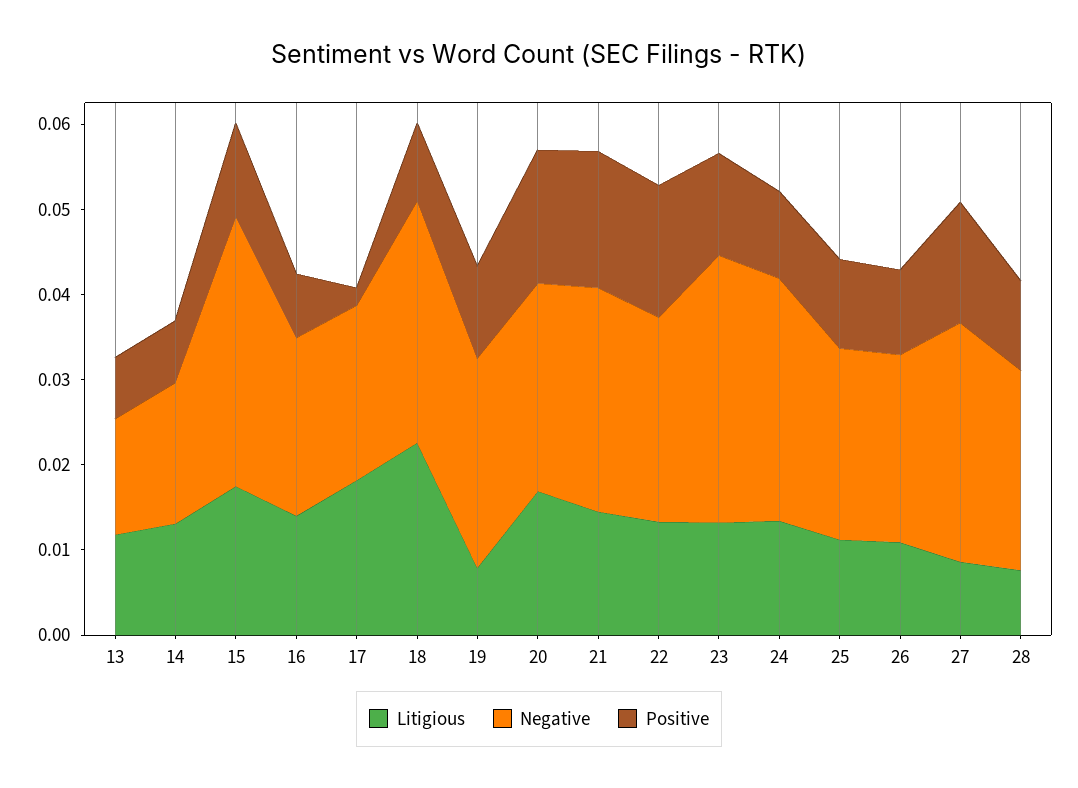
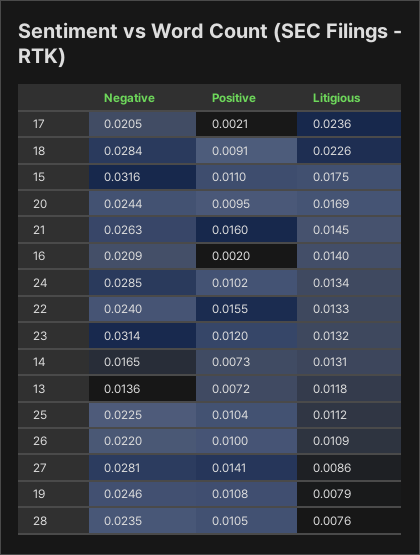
Positive, 16: 0.008 -> 0.002
Litigious, 17: 0.018 -> 0.0236
Positive, 20: 0.016 -> 0.0095

